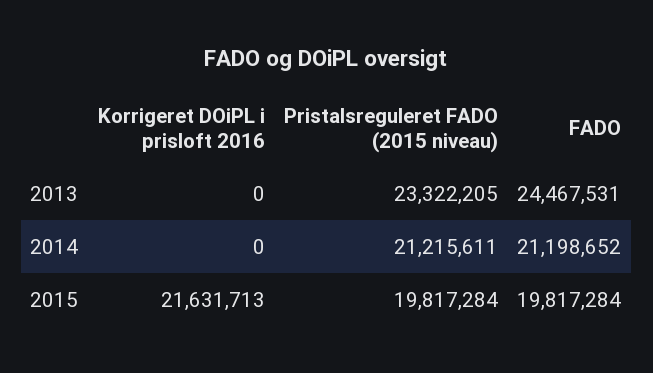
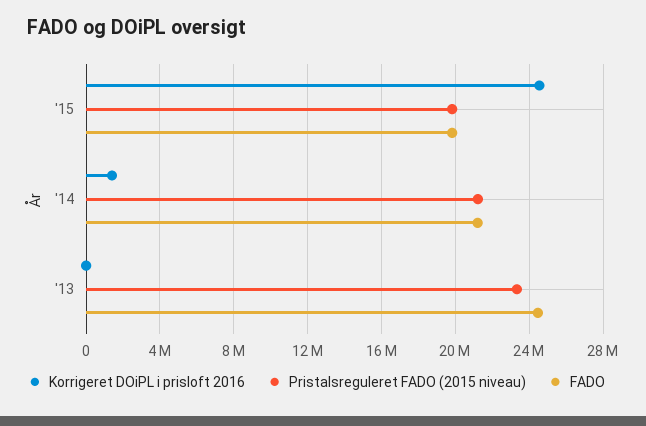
Korrigeret DOiPL i prisloft 2016, 2014: 0 -> 1500000
Korrigeret DOiPL i prisloft 2016, 2015: 21631713 -> 24500000

